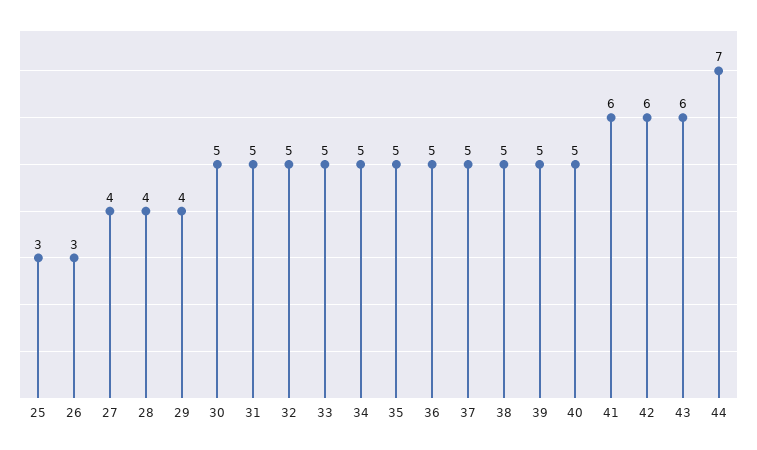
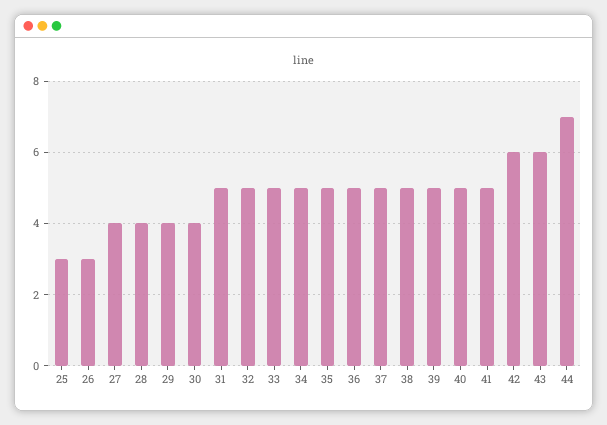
30: 5 -> 4
41: 6 -> 5

